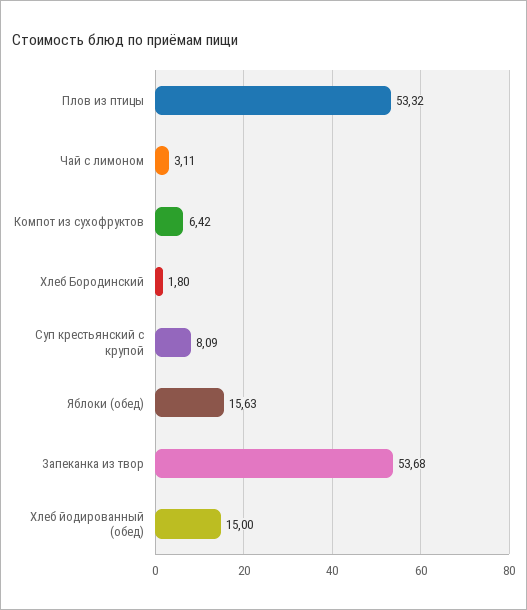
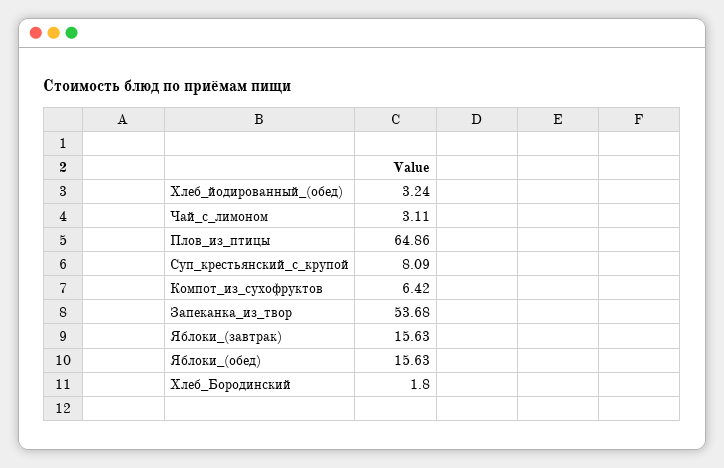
Плов из птицы: 53.32 -> 64.86
Хлеб йодированный (обед): 15 -> 3.24
Яблоки_(завтрак): none -> 15.63

